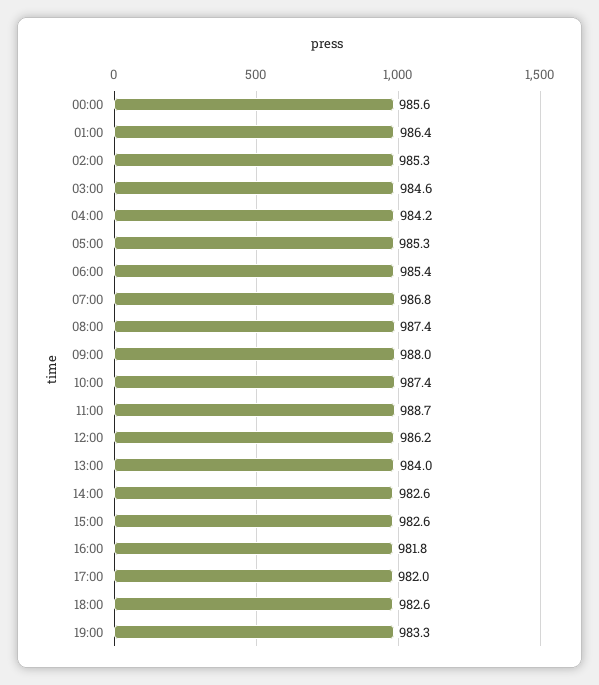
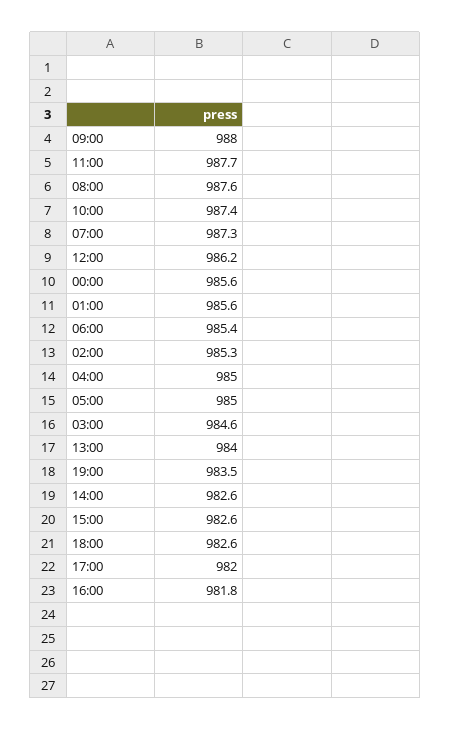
01:00: 986.4 -> 985.6
04:00: 984.2 -> 985
05:00: 985.3 -> 985
07:00: 986.8 -> 987.3
08:00: 987.4 -> 987.6
11:00: 988.7 -> 987.7
19:00: 983.3 -> 983.5

